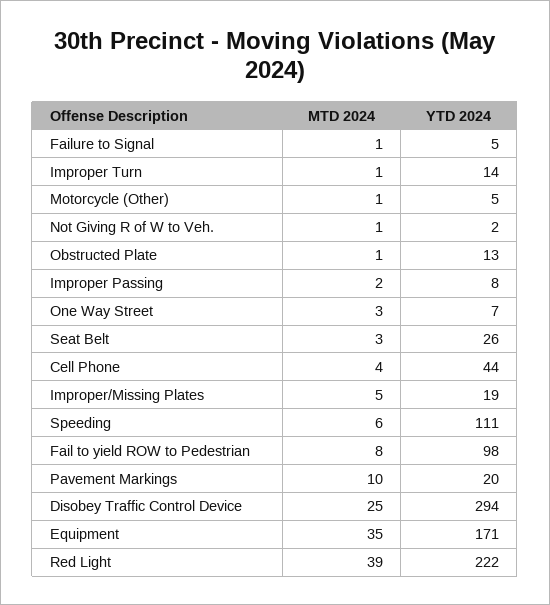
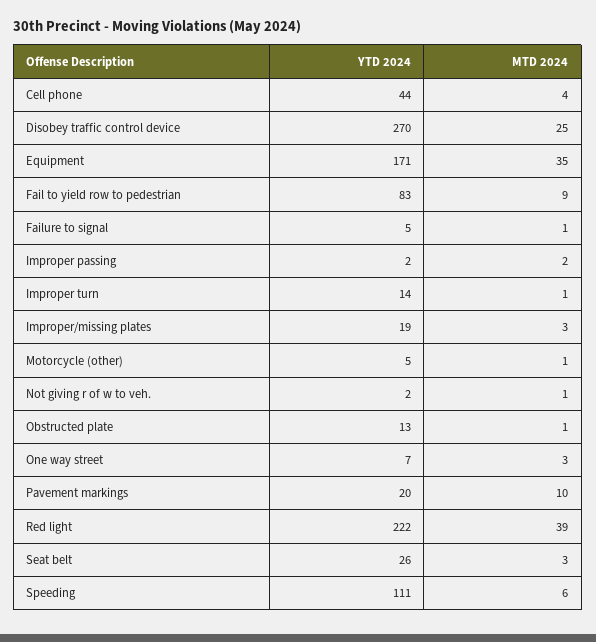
YTD 2024, Improper Passing: 8 -> 2
MTD 2024, Improper/Missing Plates: 5 -> 3
MTD 2024, Fail to yield ROW to Pedestrian: 8 -> 9
YTD 2024, Fail to yield ROW to Pedestrian: 98 -> 83
YTD 2024, Disobey Traffic Control Device: 294 -> 270

